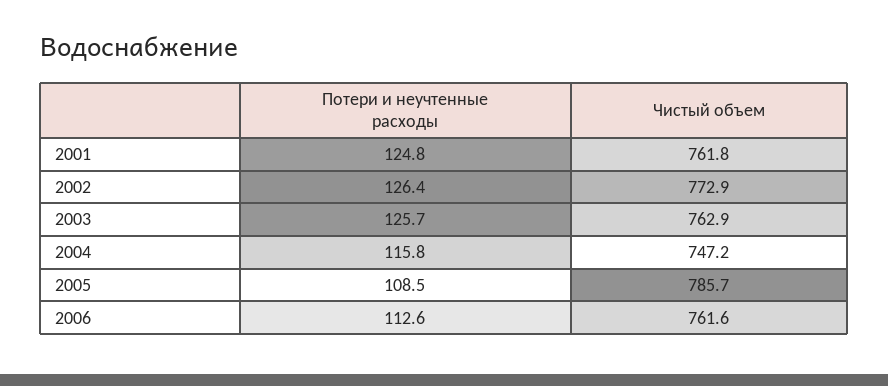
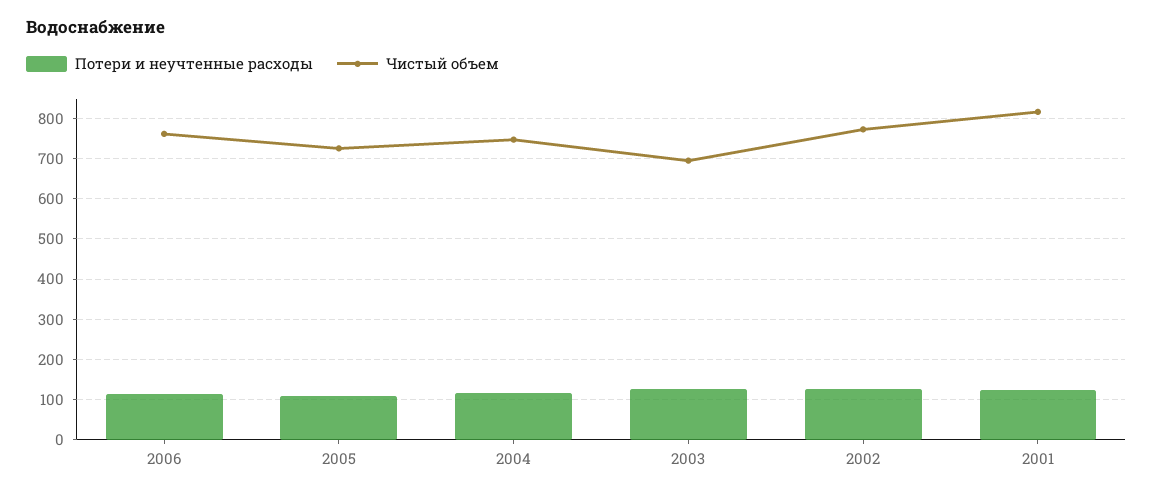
Чистый объем, 2001: 761.8 -> 820
Чистый объем, 2003: 762.9 -> 700
Чистый объем, 2005: 785.7 -> 720

